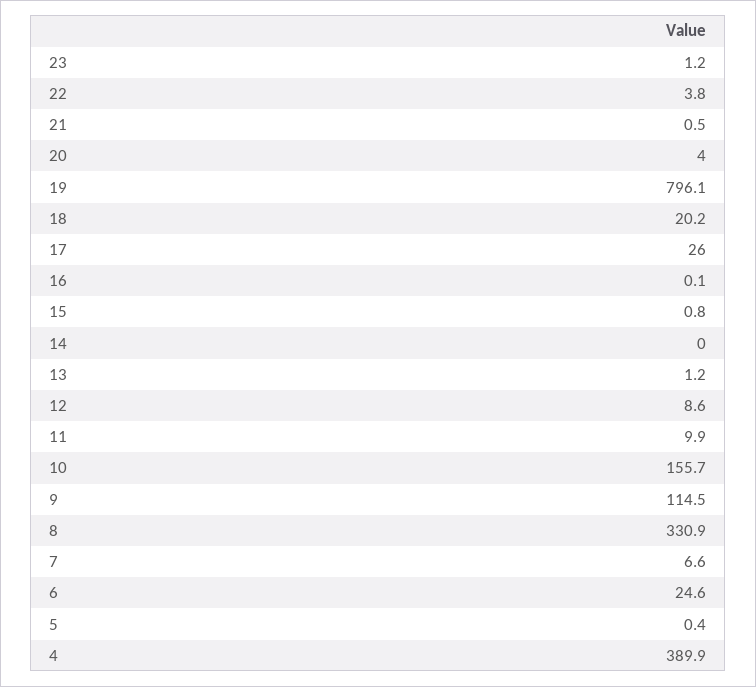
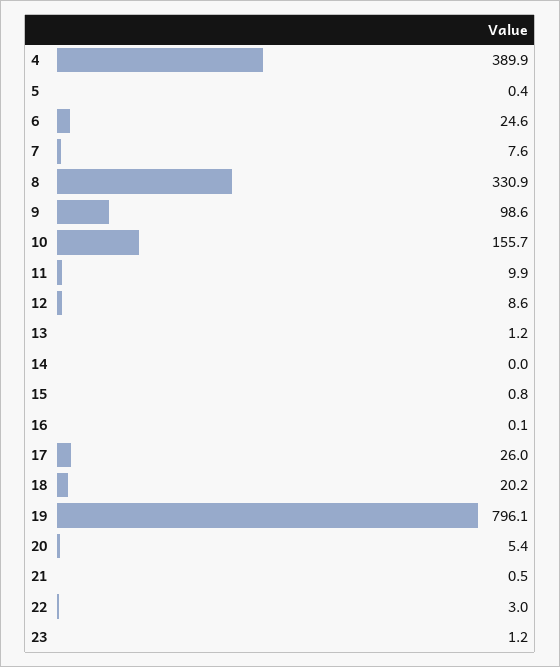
22: 3.8 -> 3
20: 4 -> 5.4
9: 114.5 -> 98.6
7: 6.6 -> 7.6

